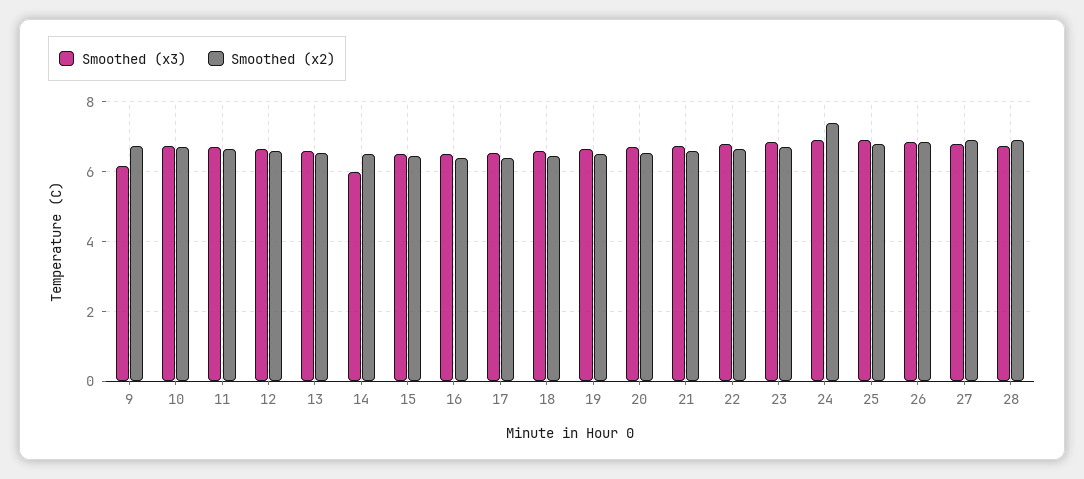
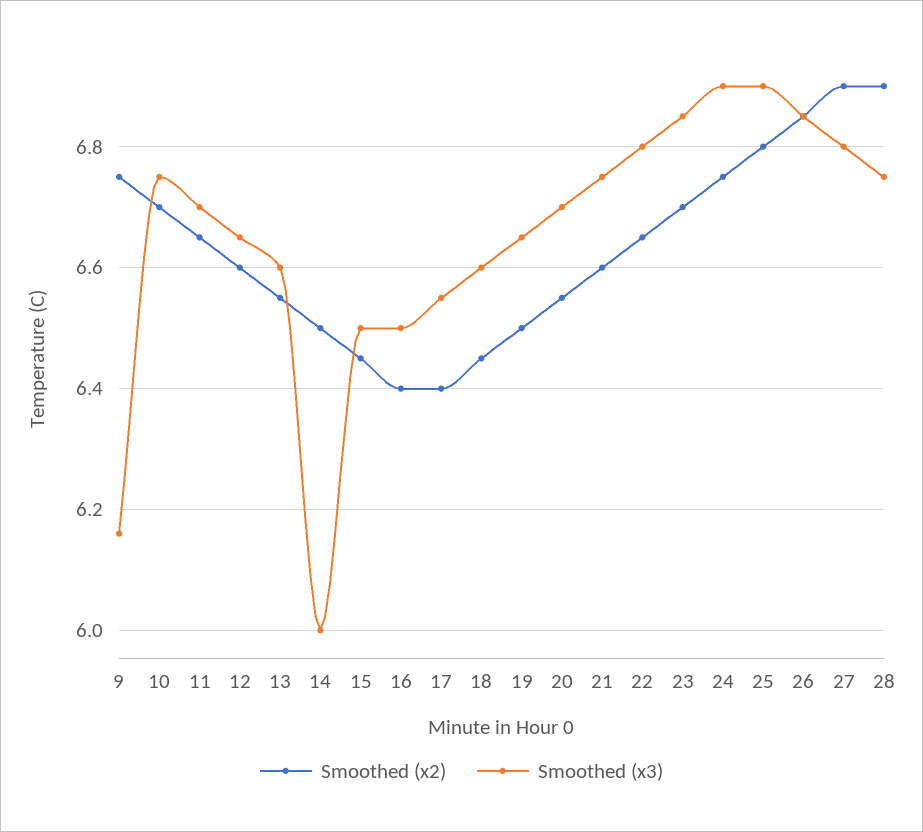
Smoothed (x2), 24: 7.4 -> 6.75

